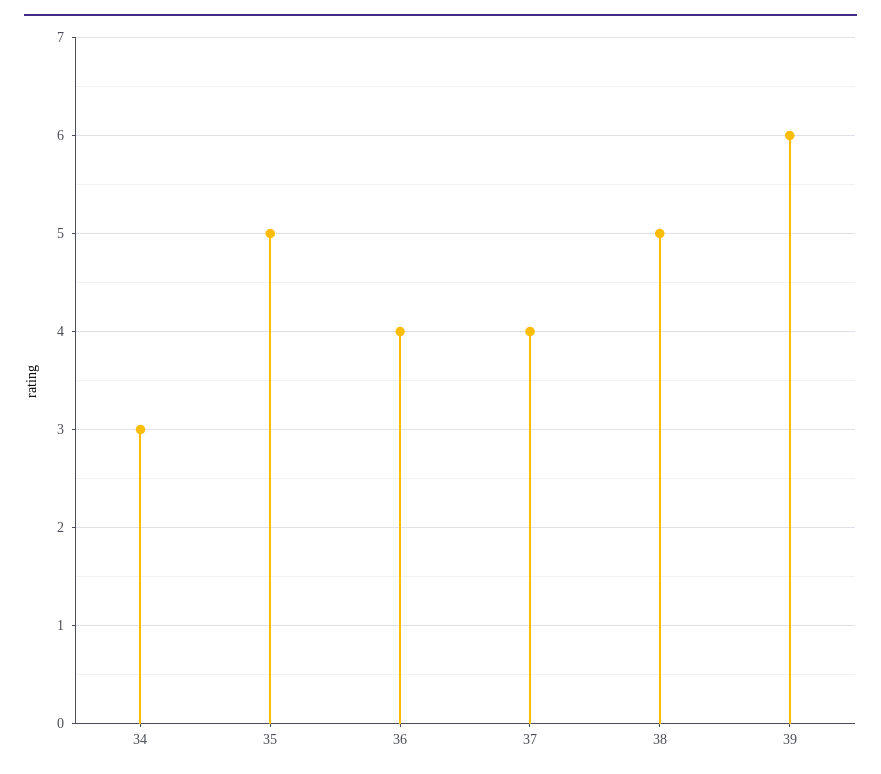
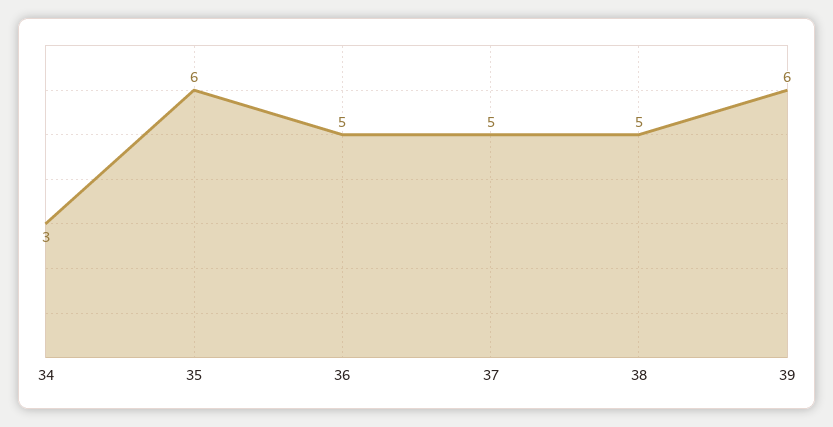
35: 5 -> 6
36: 4 -> 5
37: 4 -> 5

